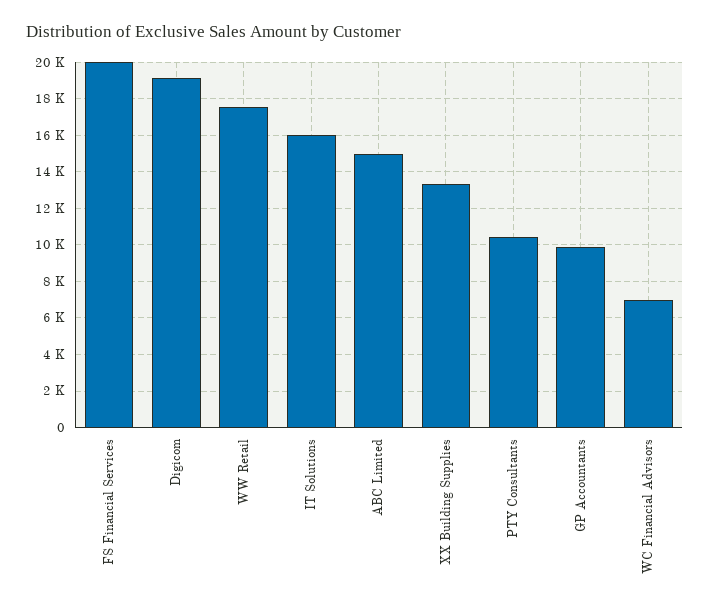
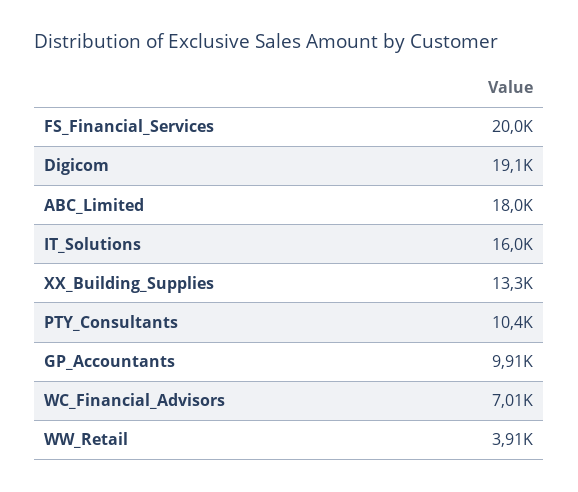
WW Retail: 17500 -> 3910
ABC Limited: 15000 -> 18000

